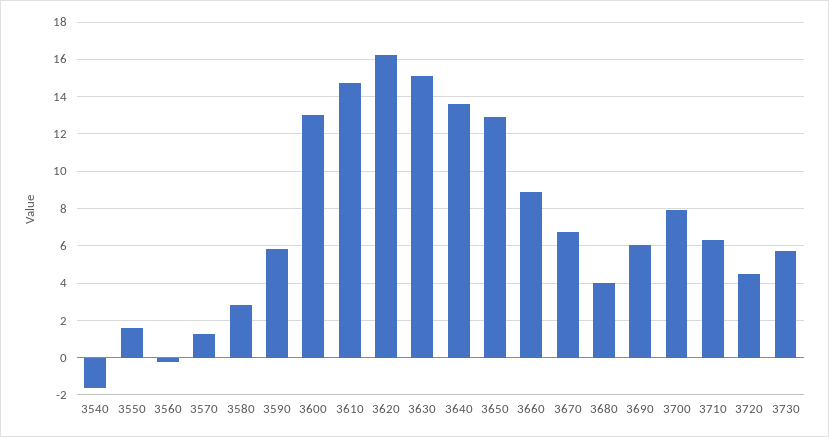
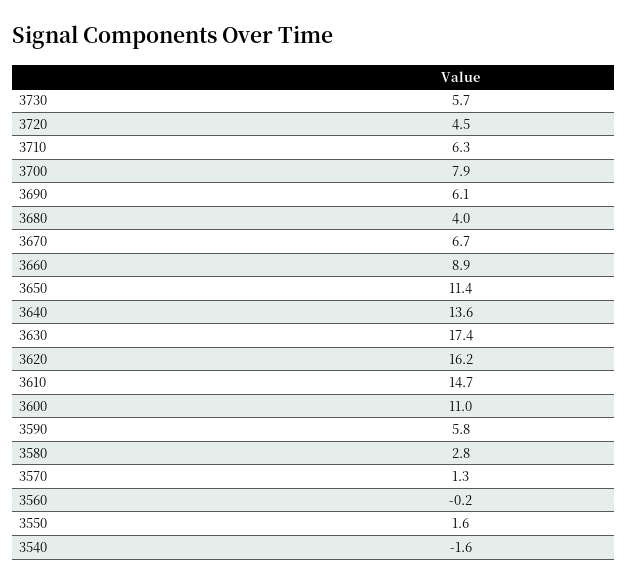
3600: 13 -> 11
3630: 15 -> 17.4
3650: 13 -> 11.4

